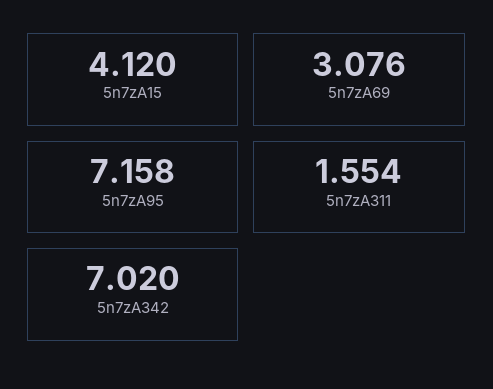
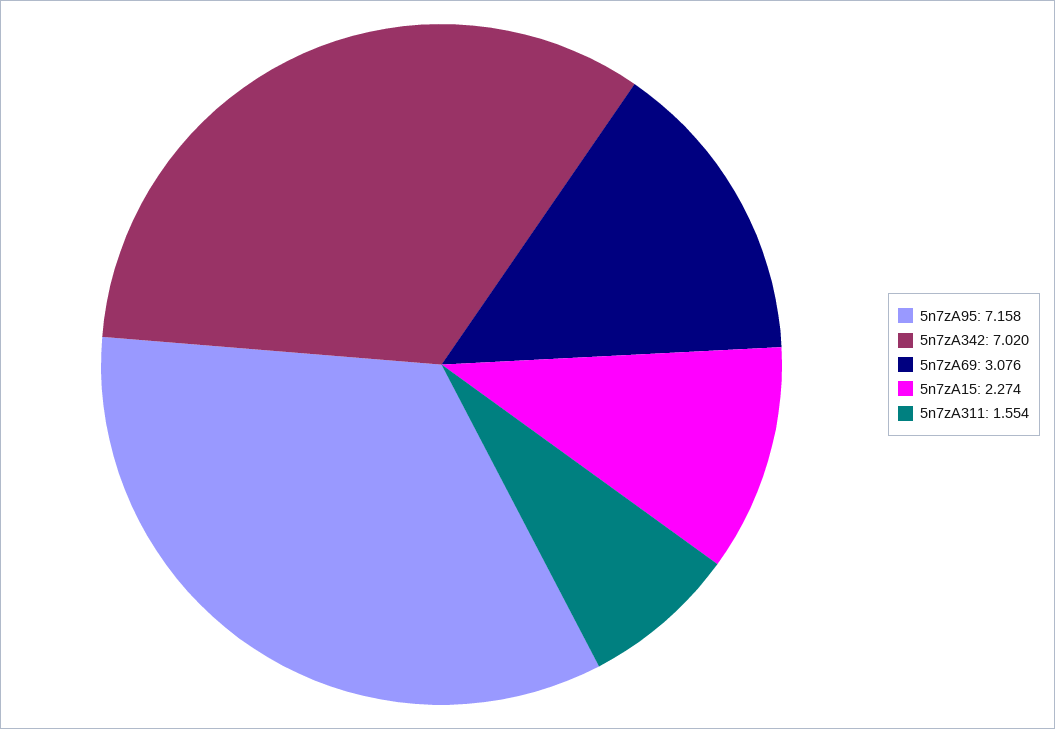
5n7zA15: 4.12 -> 2.274

